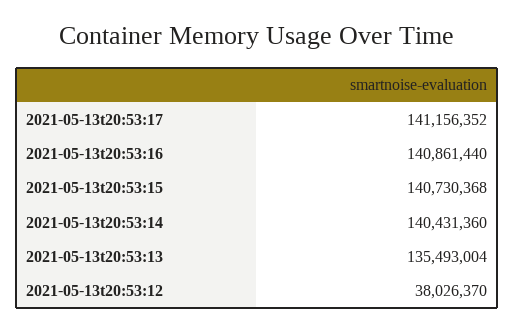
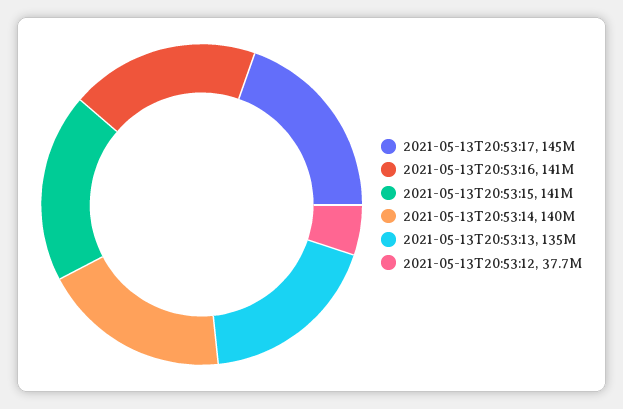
2021-05-13t20:53:17: 141156352 -> 145000000
2021-05-13t20:53:12: 38026370 -> 37700000

